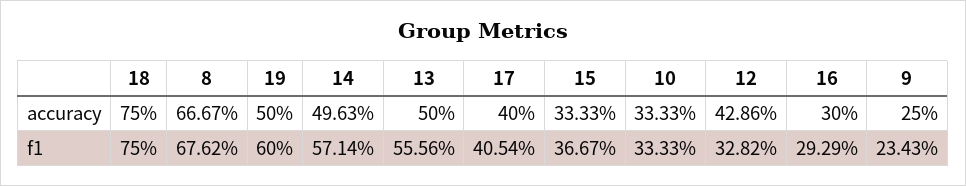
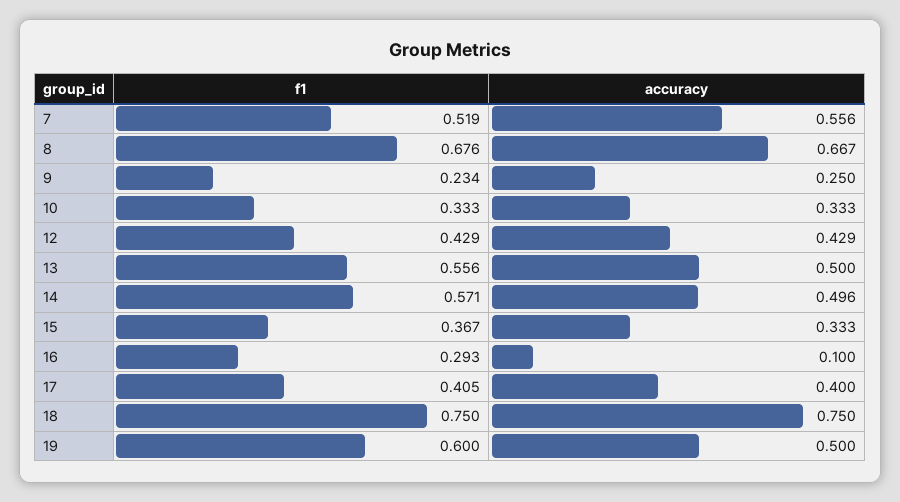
16, accuracy: 0.3 -> 0.1
12, f1: 0.3282 -> 0.429
7, f1: none -> 0.519
7, accuracy: none -> 0.556

